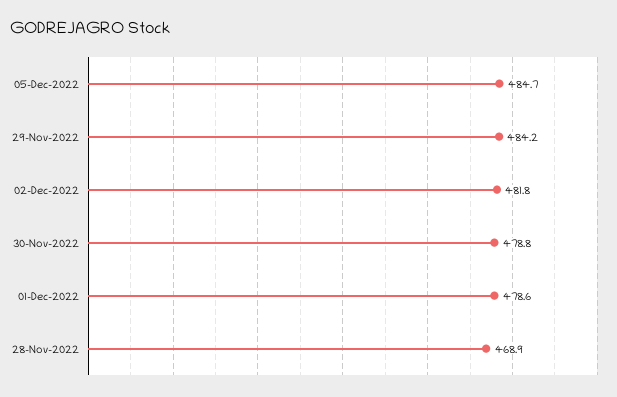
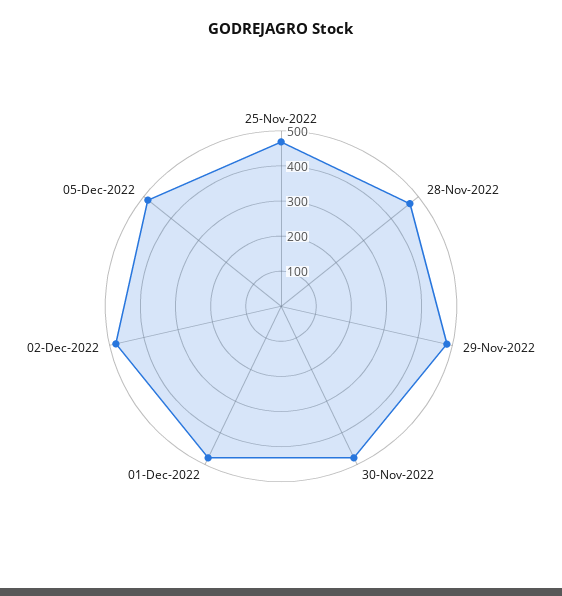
25-Nov-2022: none -> 475

